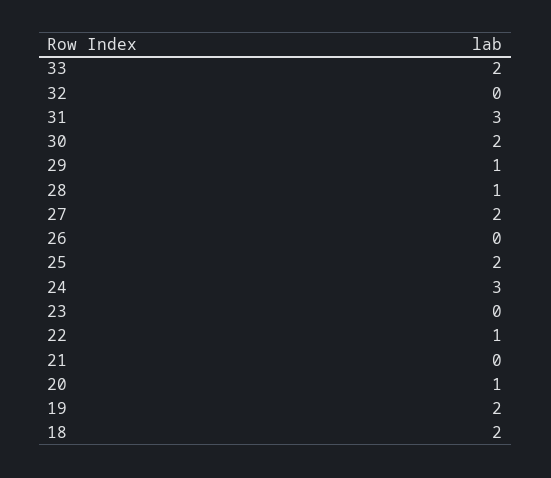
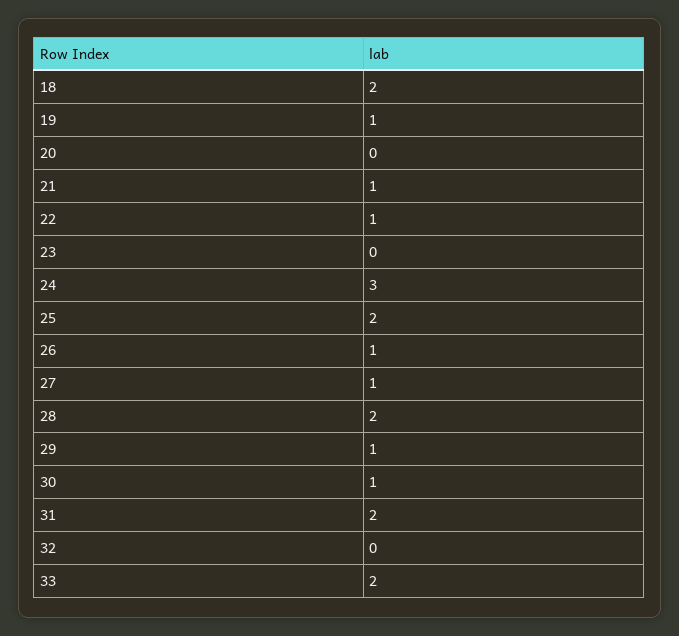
31: 3 -> 2
30: 2 -> 1
28: 1 -> 2
27: 2 -> 1
26: 0 -> 1
21: 0 -> 1
20: 1 -> 0
19: 2 -> 1

